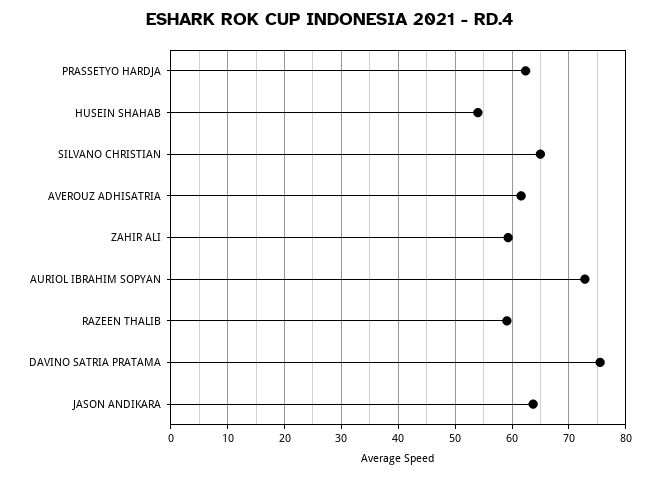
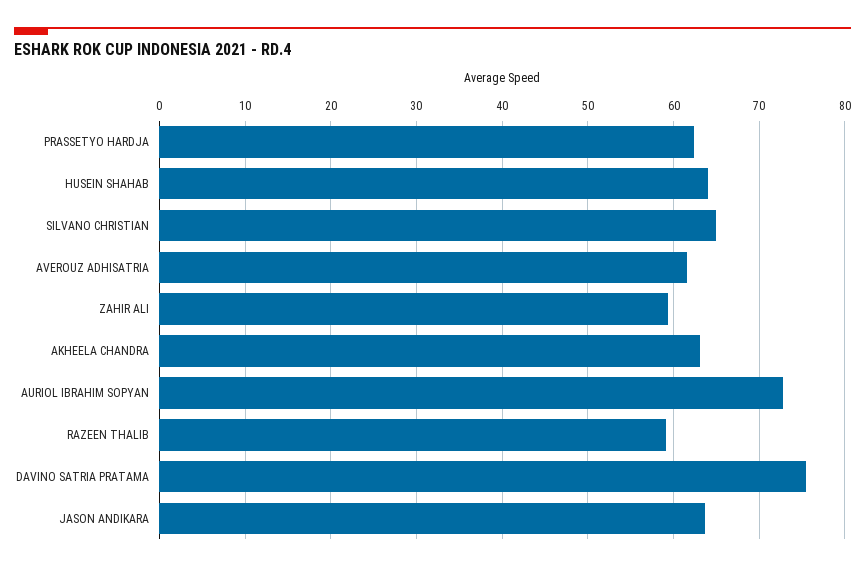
HUSEIN SHAHAB: 54 -> 64
AKHEELA CHANDRA: none -> 63

